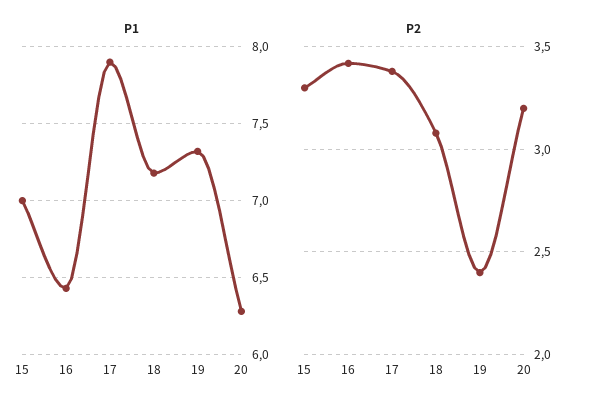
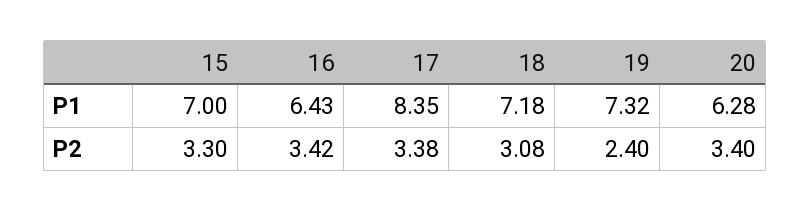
P1, 17: 7.9 -> 8.35
P2, 20: 3.2 -> 3.4

